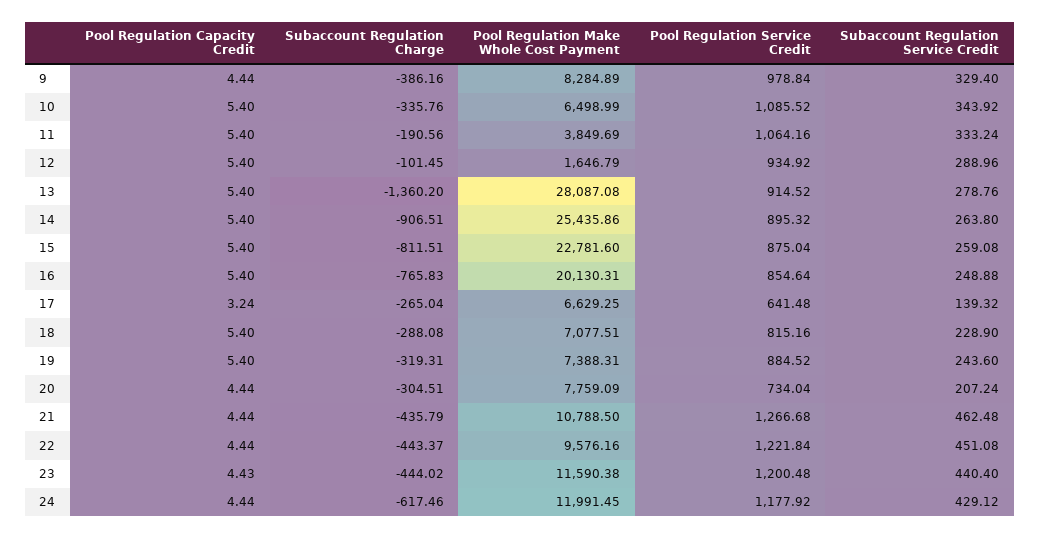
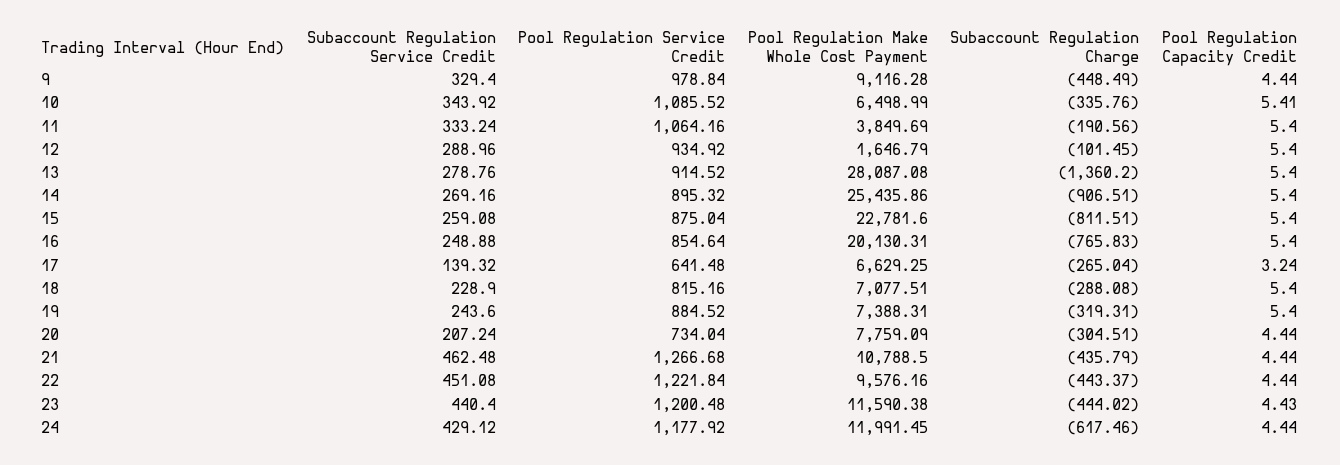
Subaccount Regulation Charge, 9: -386.16 -> -448.49
Pool Regulation Make Whole Cost Payment, 9: 8284.89 -> 9116.28
Pool Regulation Capacity Credit, 10: 5.4 -> 5.41
Subaccount Regulation Service Credit, 14: 263.8 -> 269.16

